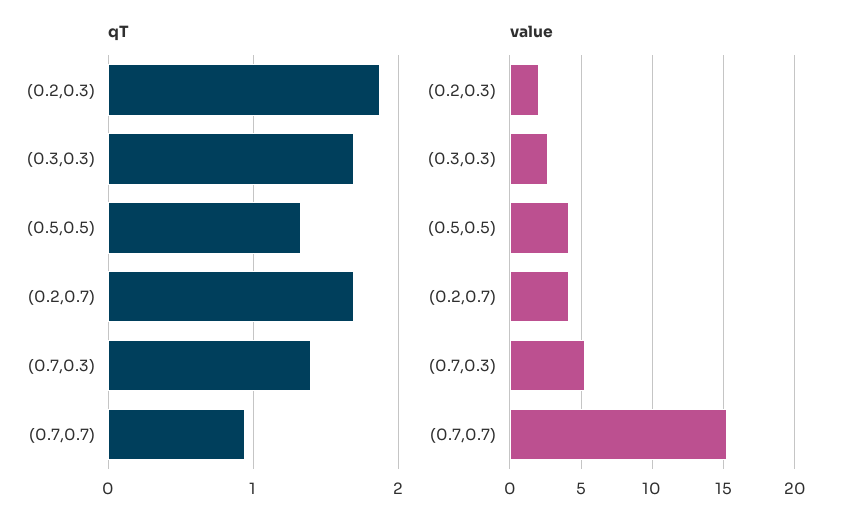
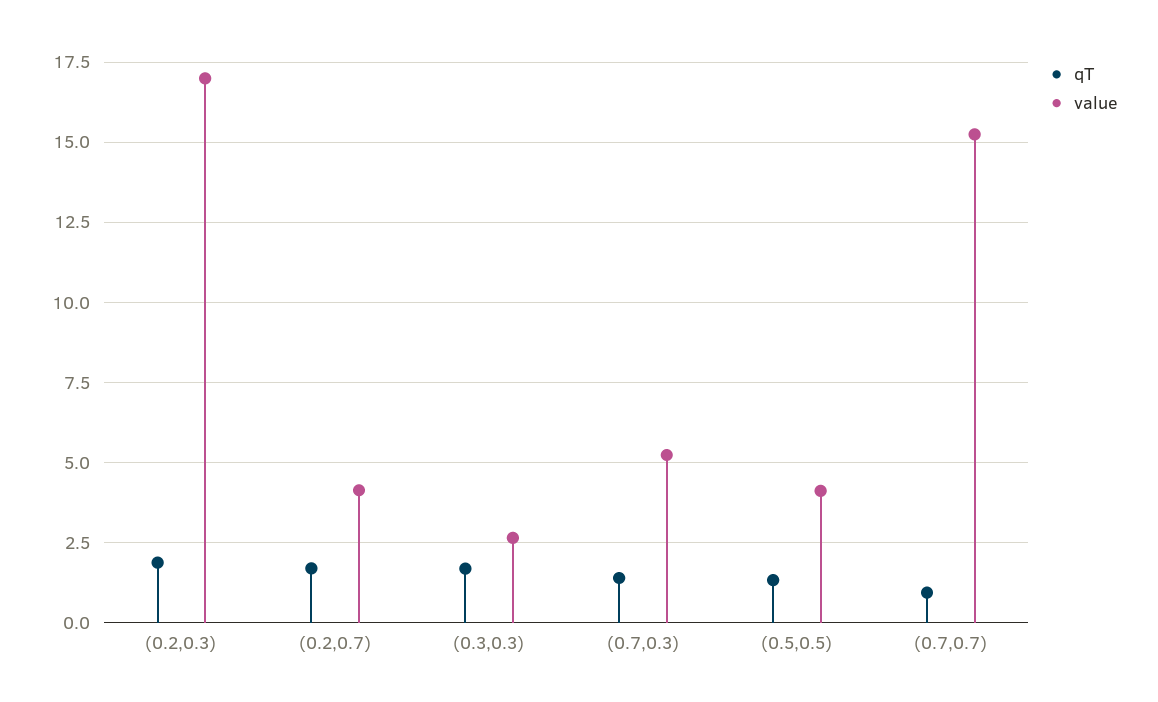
value, (0.2,0.3): 2 -> 17

